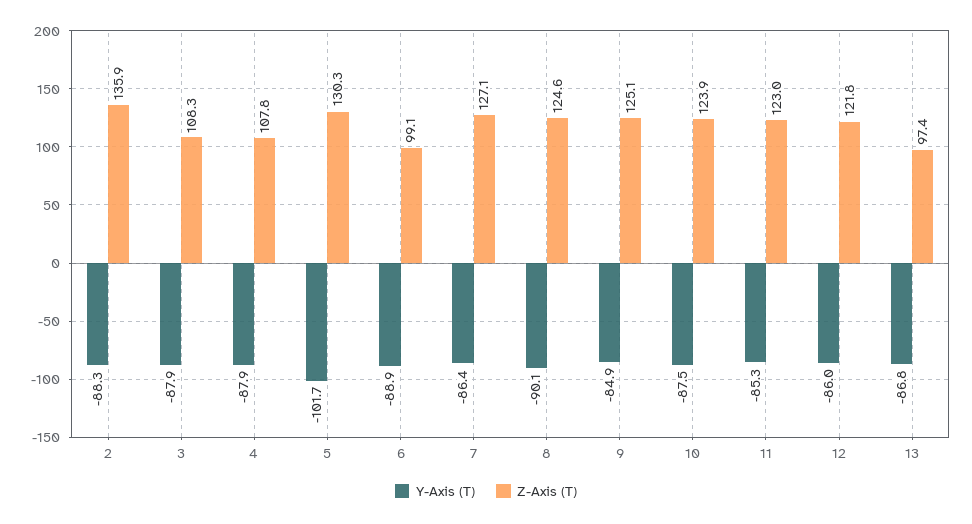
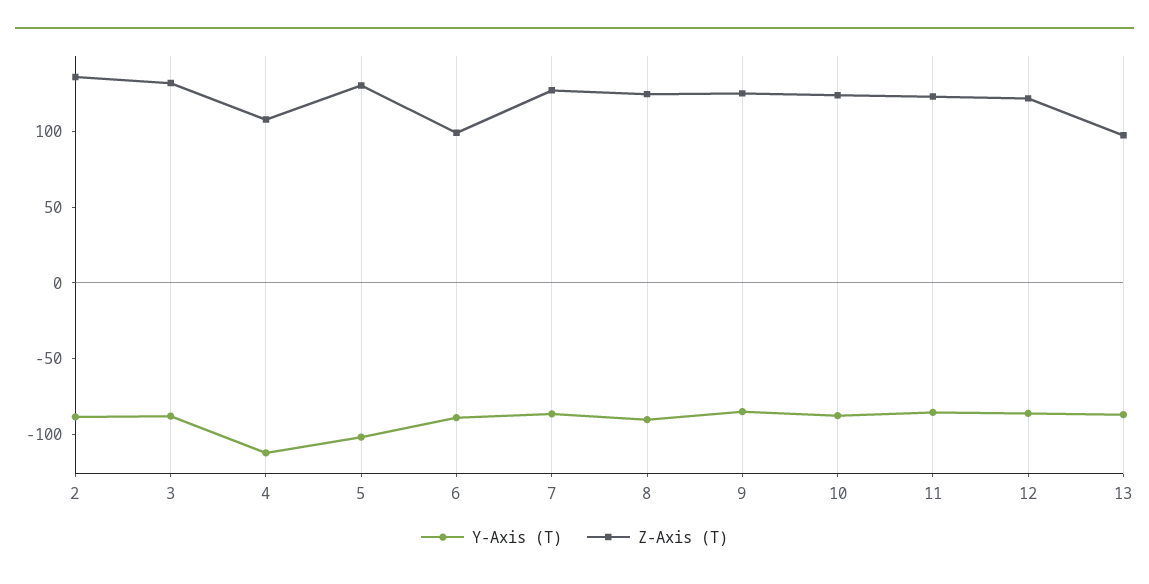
Z-Axis (T), 3: 108.3 -> 130
Y-Axis (T), 4: -87.9 -> -110

